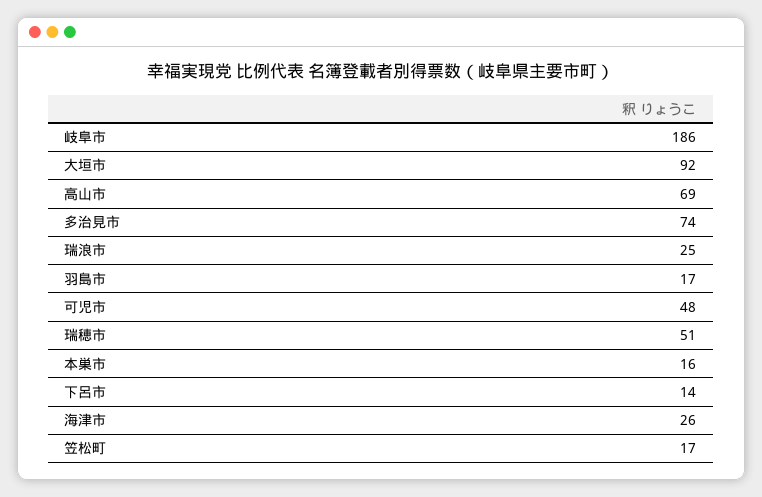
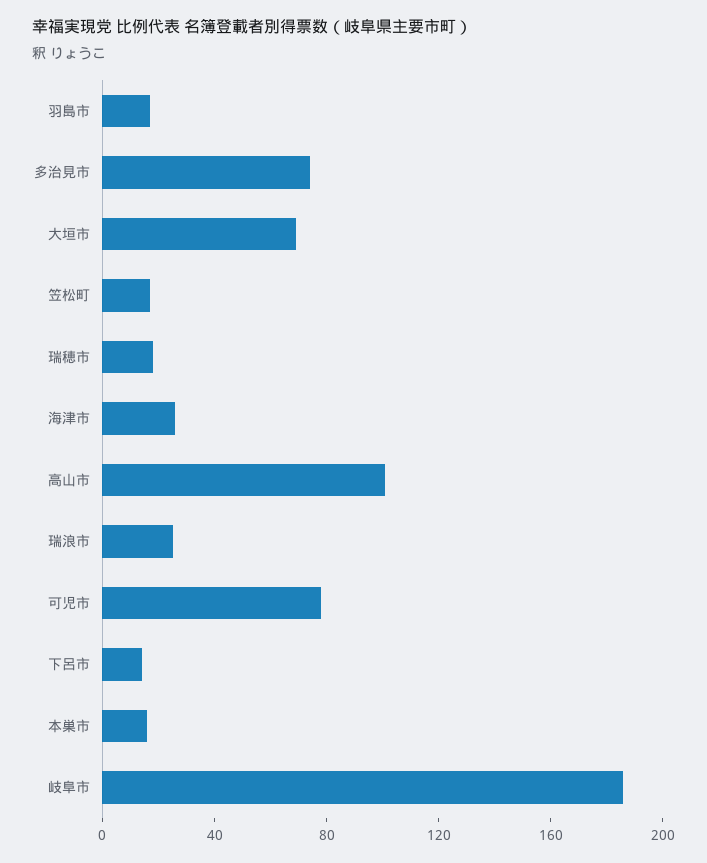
大垣市: 92 -> 70
高山市: 69 -> 100
可児市: 48 -> 80
瑞穂市: 51 -> 20

